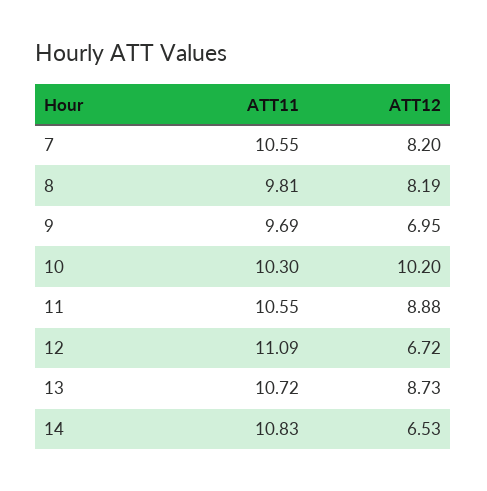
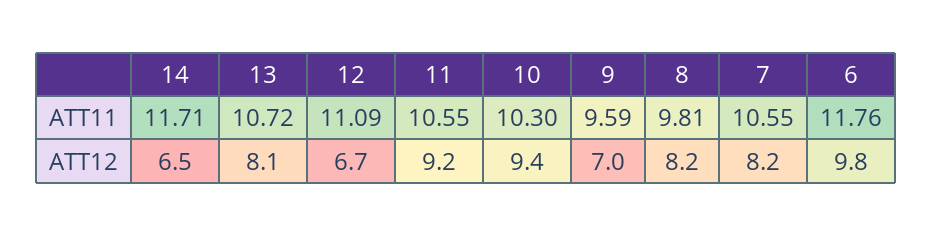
ATT11, 9: 9.69 -> 9.59
ATT12, 10: 10.2 -> 9.4
ATT12, 11: 8.88 -> 9.2
ATT12, 13: 8.73 -> 8.1
ATT11, 14: 10.83 -> 11.71
ATT11, 6: none -> 11.76
ATT12, 6: none -> 9.8

